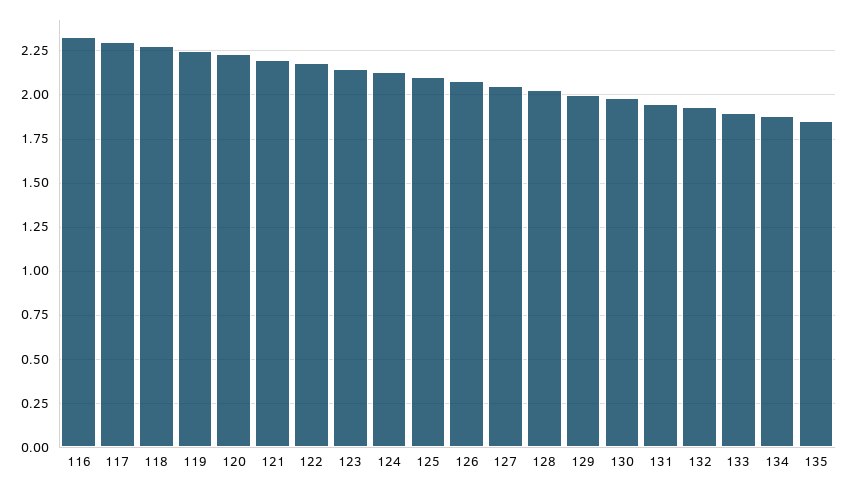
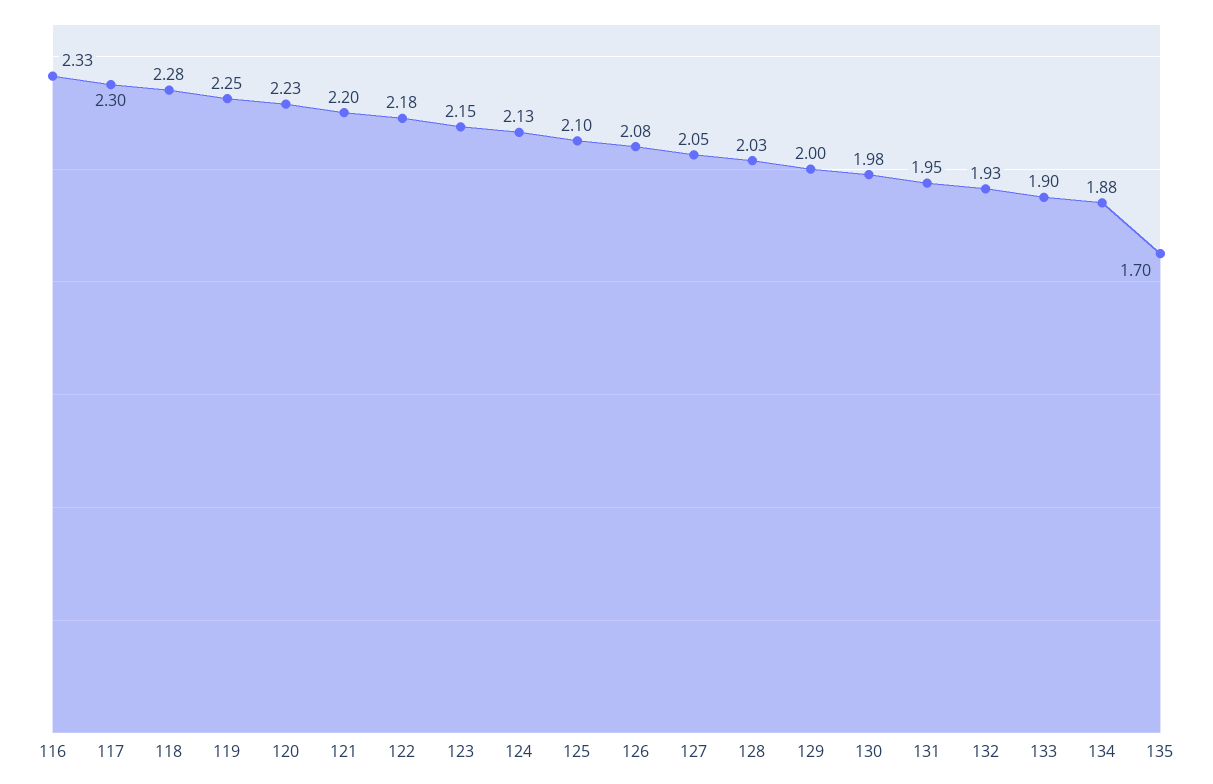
135: 1.85 -> 1.7

